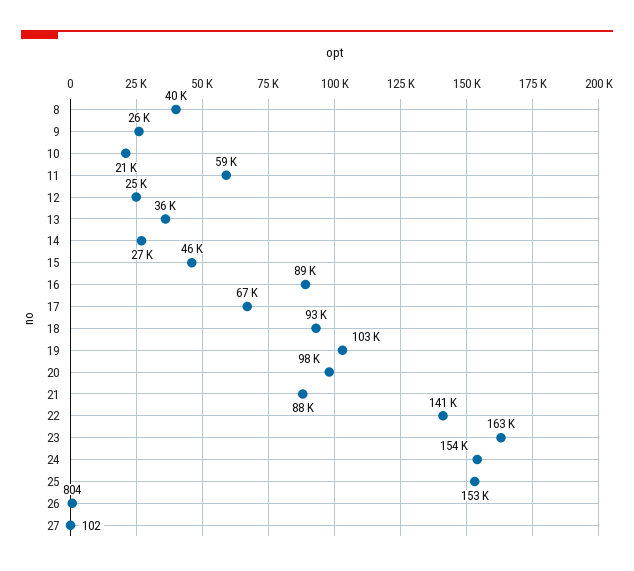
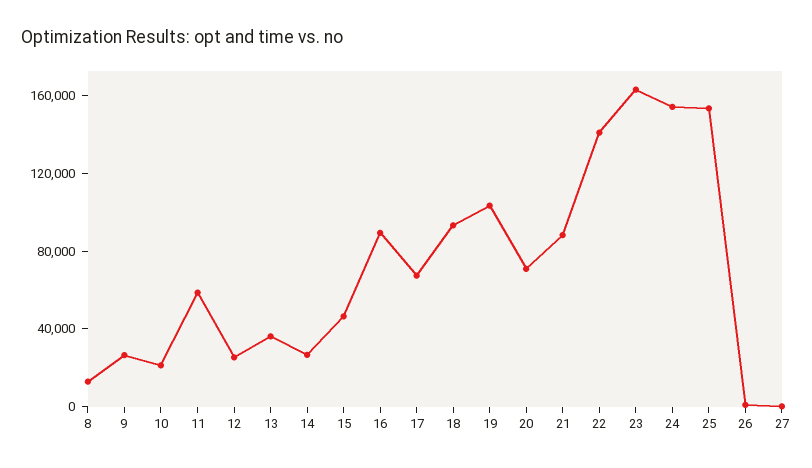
8: 40000 -> 10000
20: 98000 -> 70000

